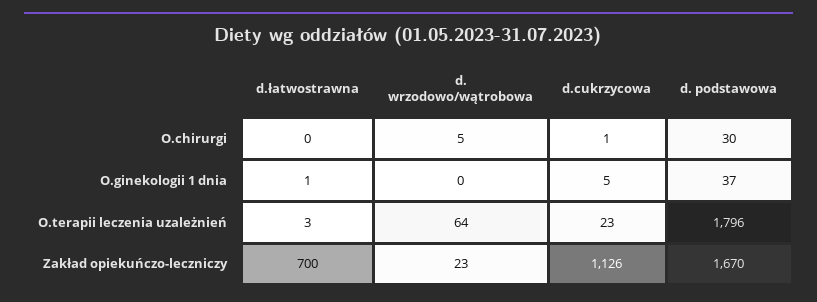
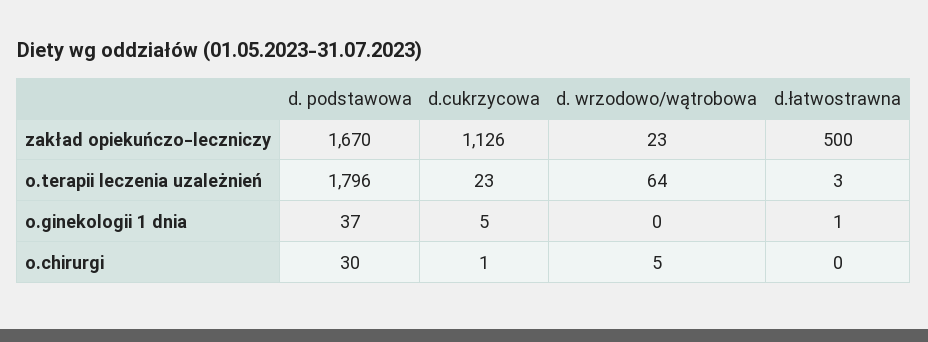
d.łatwostrawna, Zakład opiekuńczo-leczniczy: 700 -> 500

